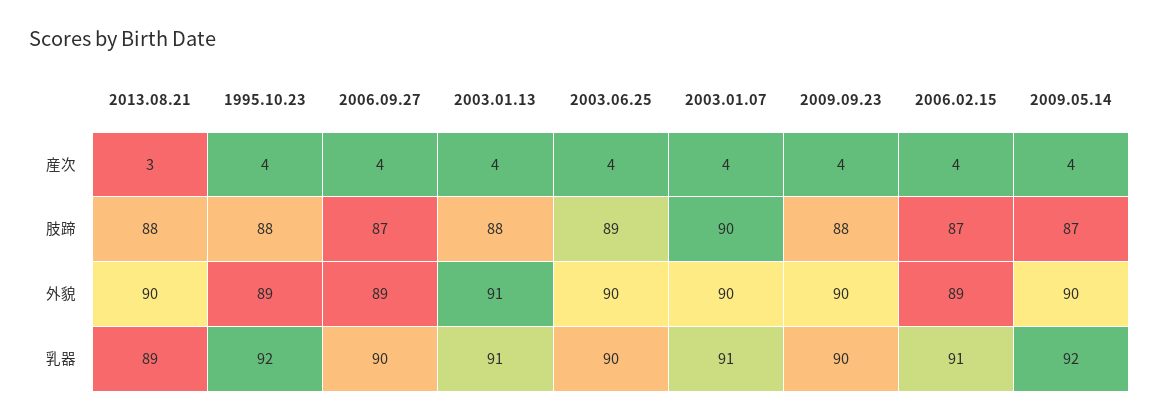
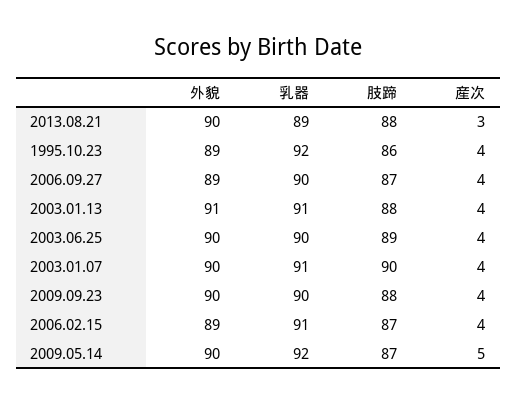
2009.05.14, 産次: 4 -> 5
1995.10.23, 肢蹄: 88 -> 86

